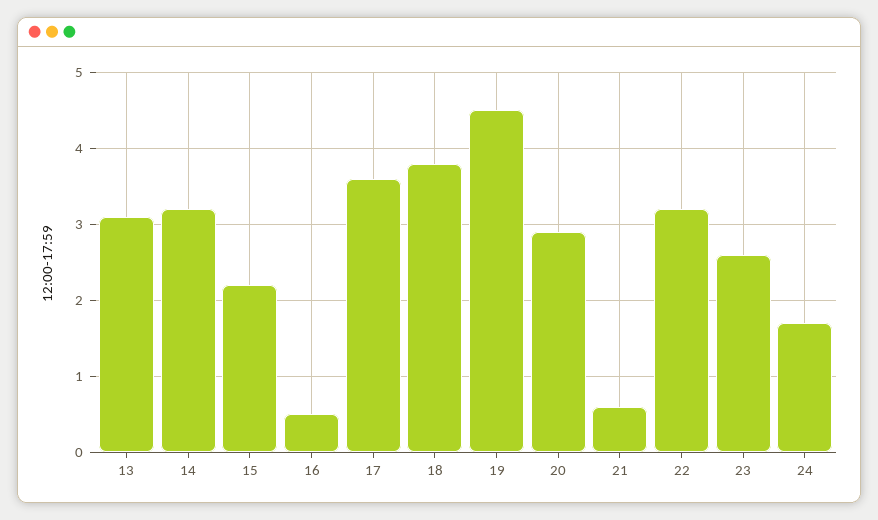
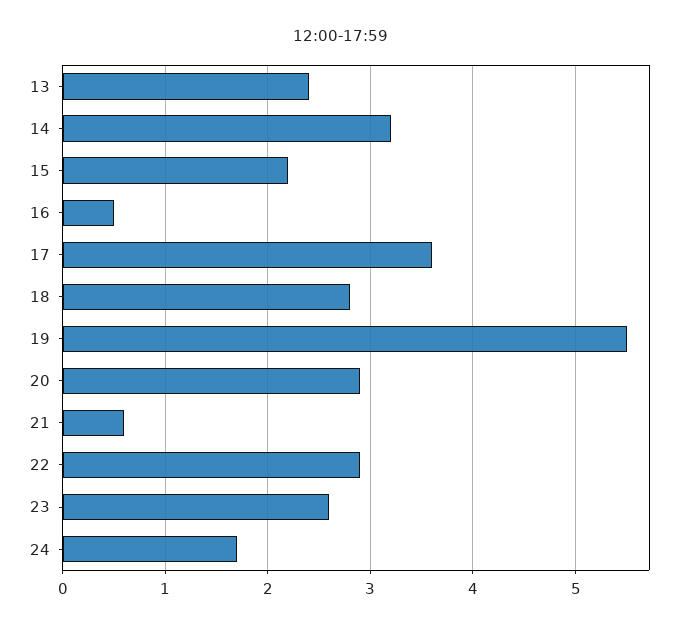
13: 3.1 -> 2.4
18: 3.8 -> 2.8
19: 4.5 -> 5.5
22: 3.2 -> 2.9

